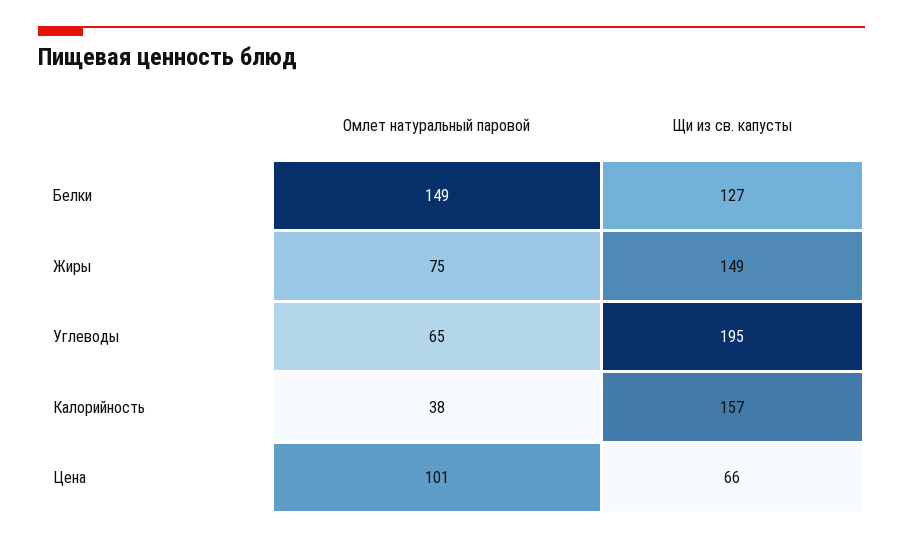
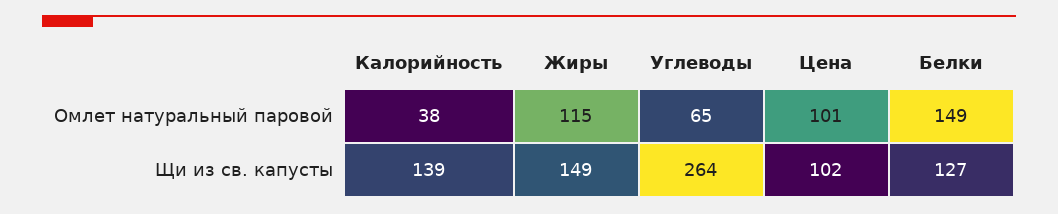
Омлет натуральный паровой, Жиры: 75 -> 115
Щи из св. капусты, Углеводы: 195 -> 264
Щи из св. капусты, Калорийность: 157 -> 139
Щи из св. капусты, Цена: 66 -> 102

